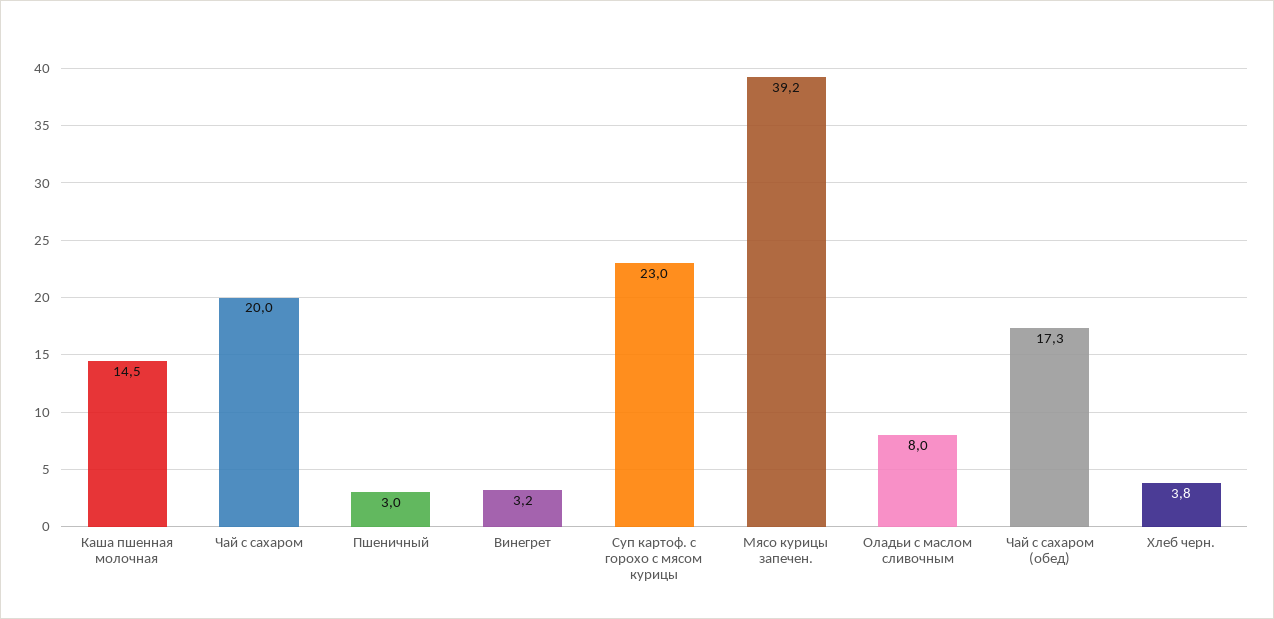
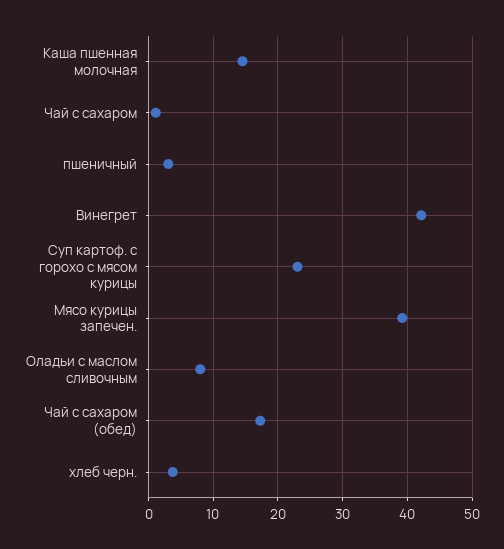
Чай с сахаром: 20 -> 1
Винегрет: 3.2 -> 42

